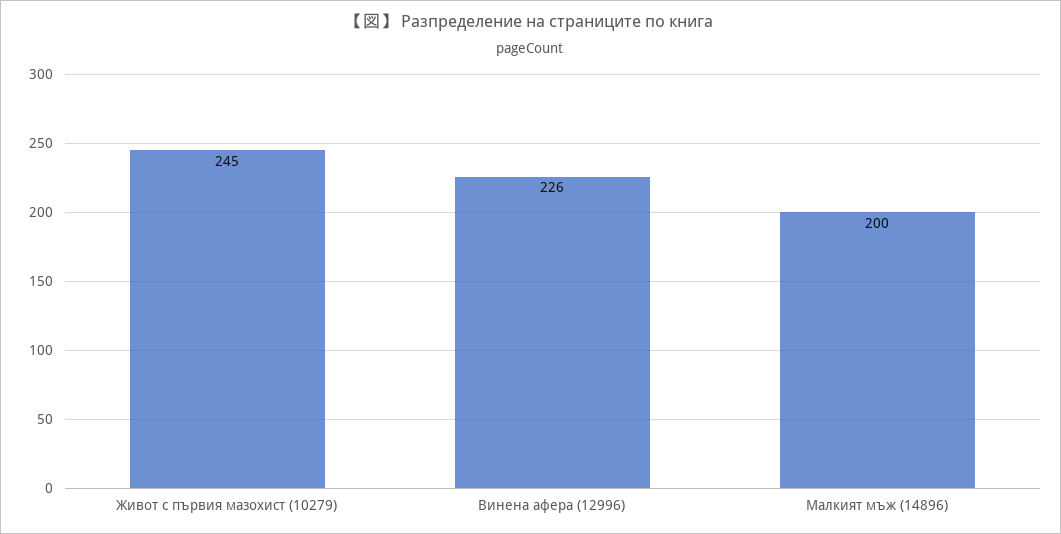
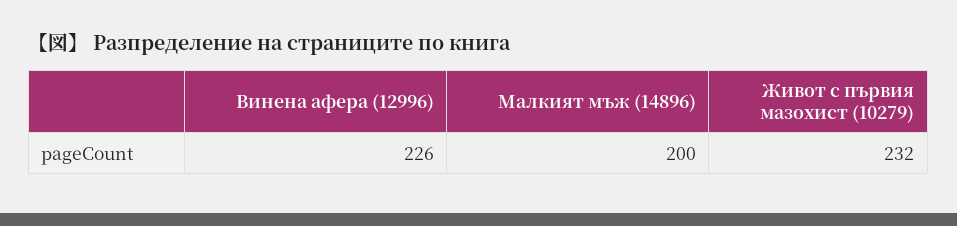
Живот с първия мазохист (10279): 245 -> 232

